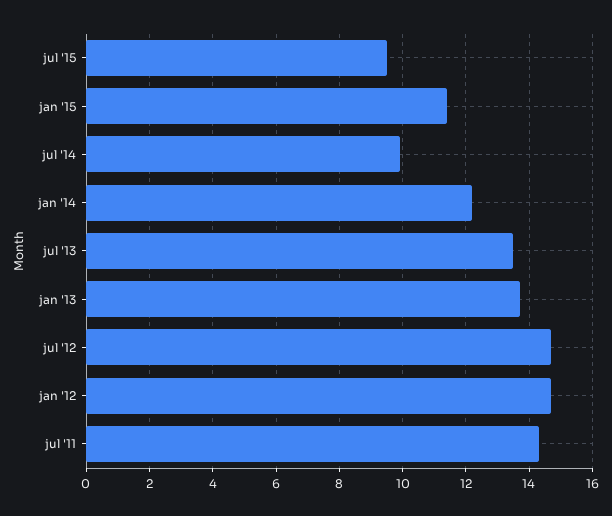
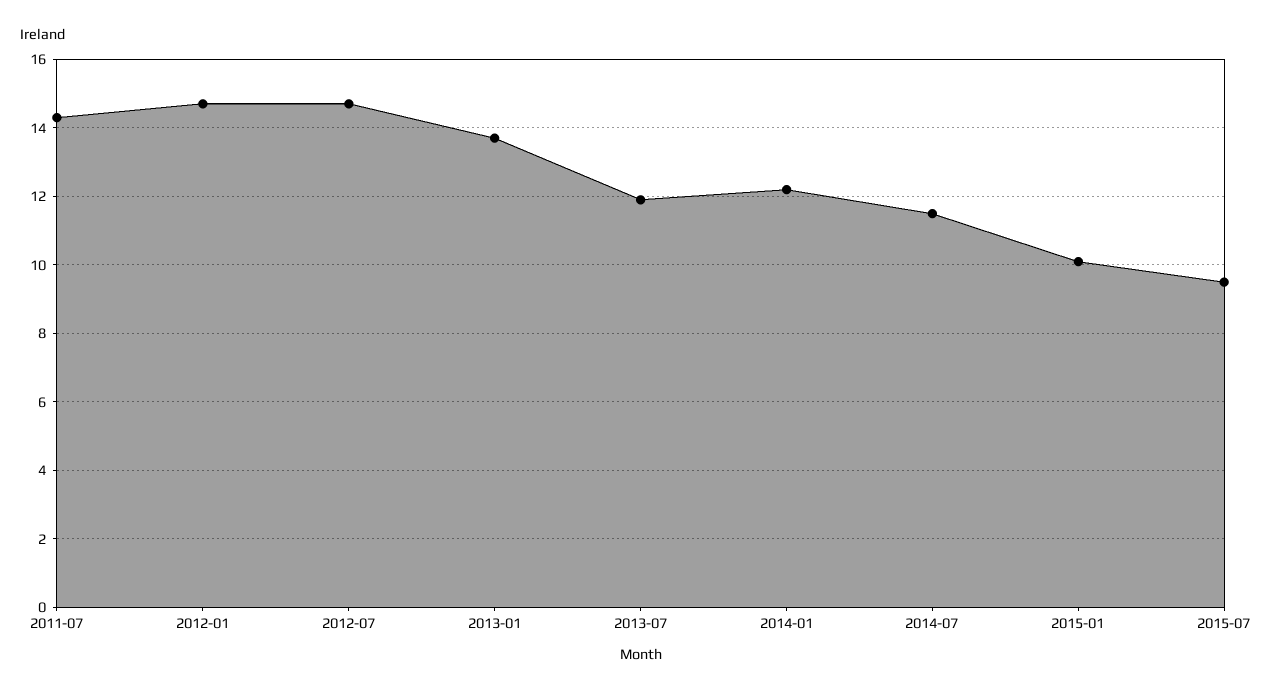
jan '15: 11.5 -> 10
jul '14: 10 -> 11.5
jul '13: 13.5 -> 12

